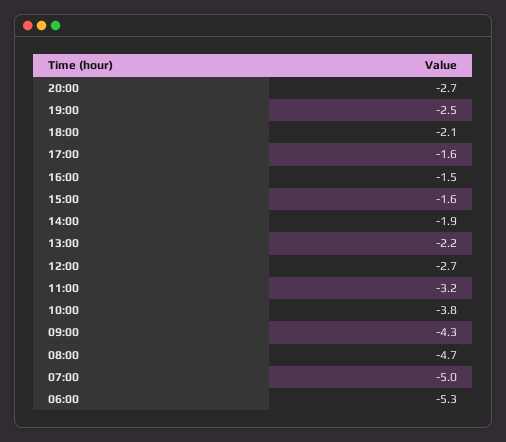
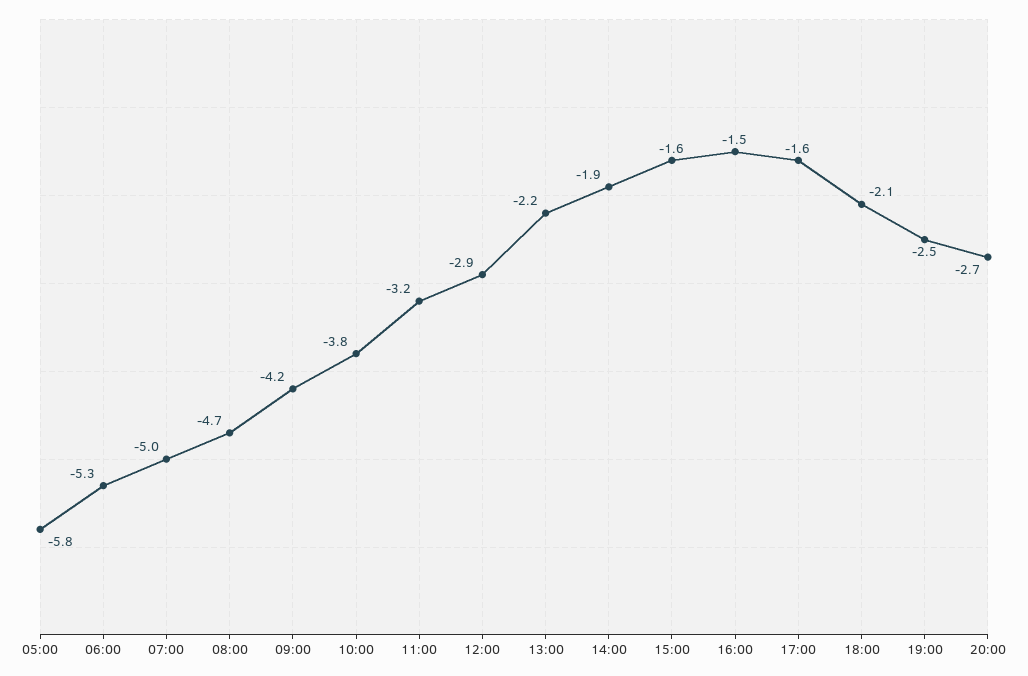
12:00: -2.7 -> -2.9
09:00: -4.3 -> -4.2
05:00: none -> -5.8

